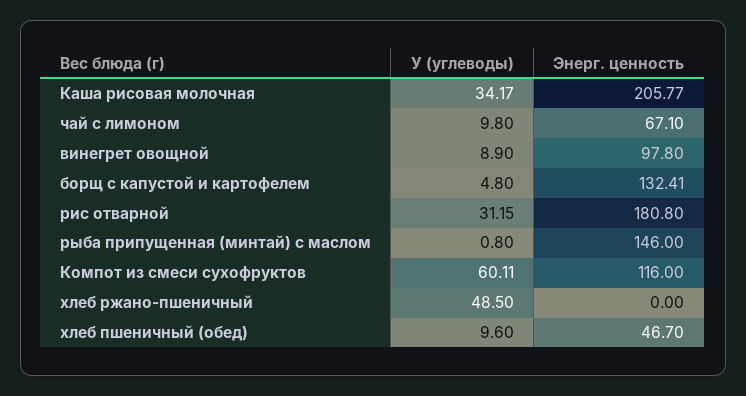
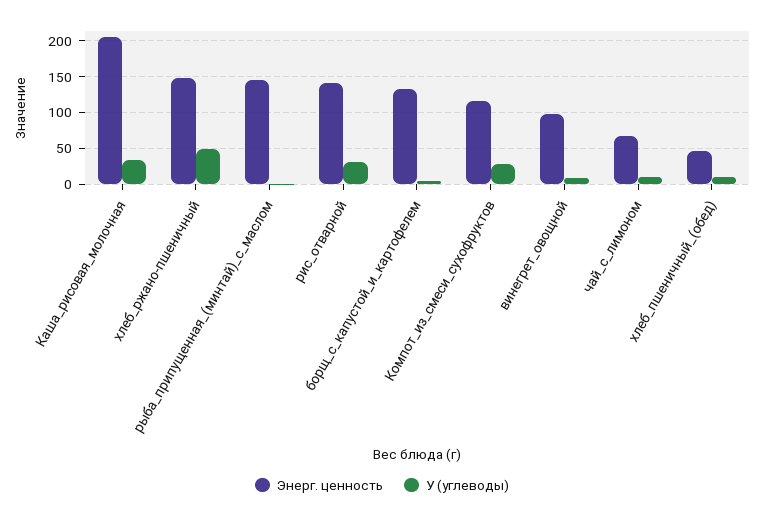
Энерг. ценность, рис отварной: 180.8 -> 140
У (углеводы), Компот из смеси сухофруктов: 60.11 -> 30
Энерг. ценность, хлеб ржано-пшеничный: 0 -> 150

